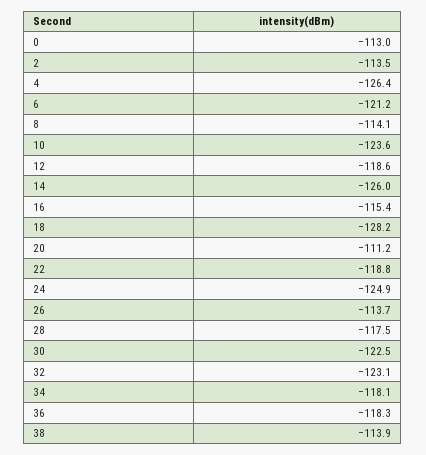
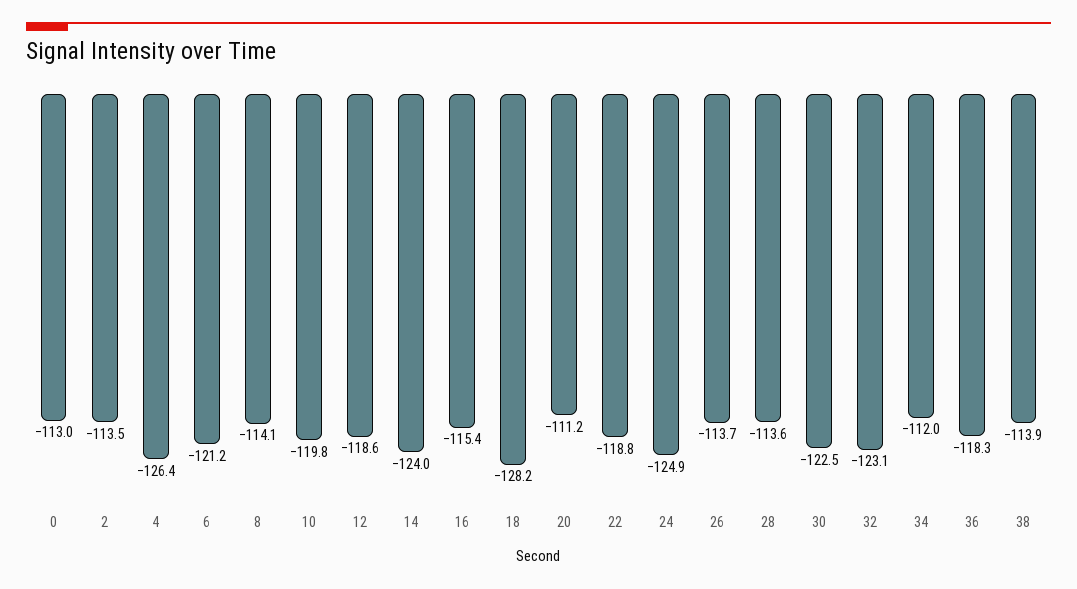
10: -123.6 -> -119.8
14: -126 -> -124
28: -117.5 -> -113.6
34: -118.1 -> -112

